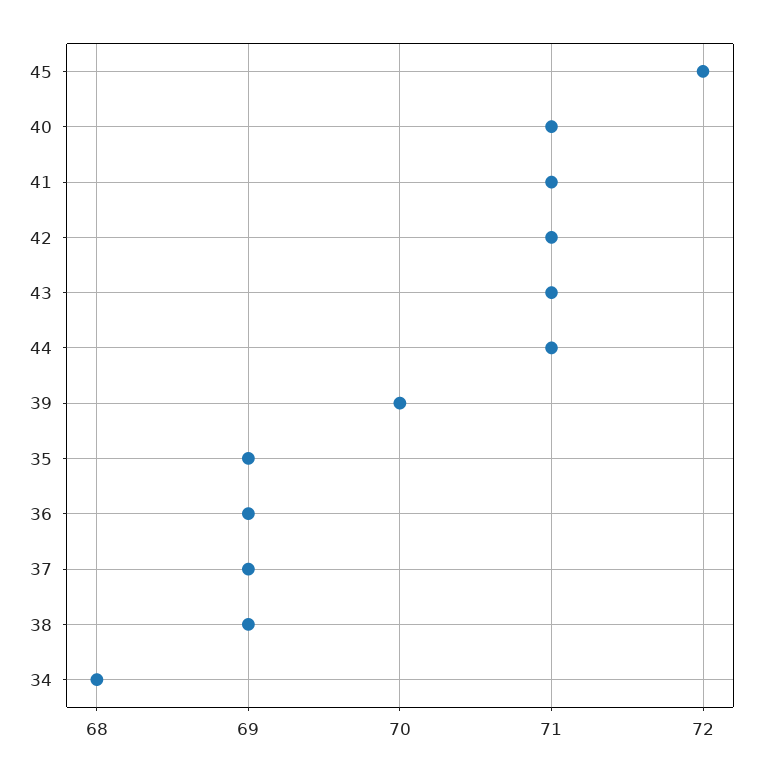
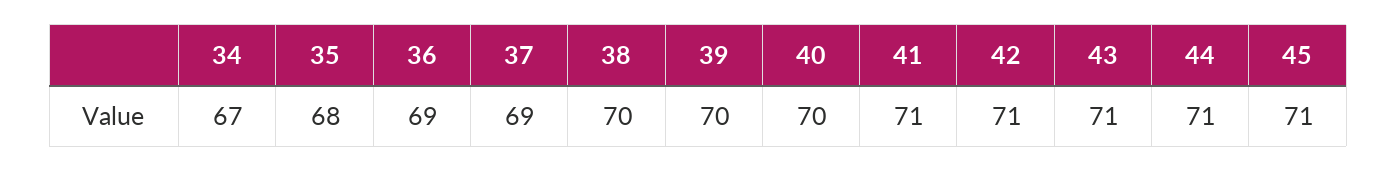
45: 72 -> 71
40: 71 -> 70
35: 69 -> 68
38: 69 -> 70
34: 68 -> 67

